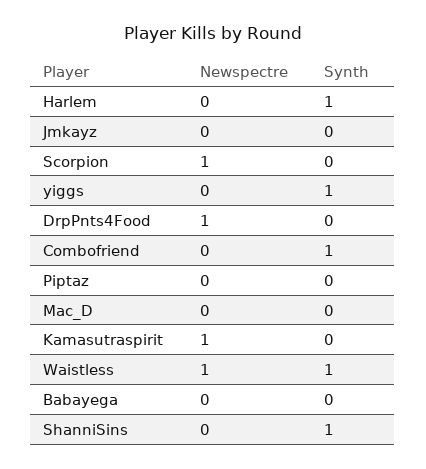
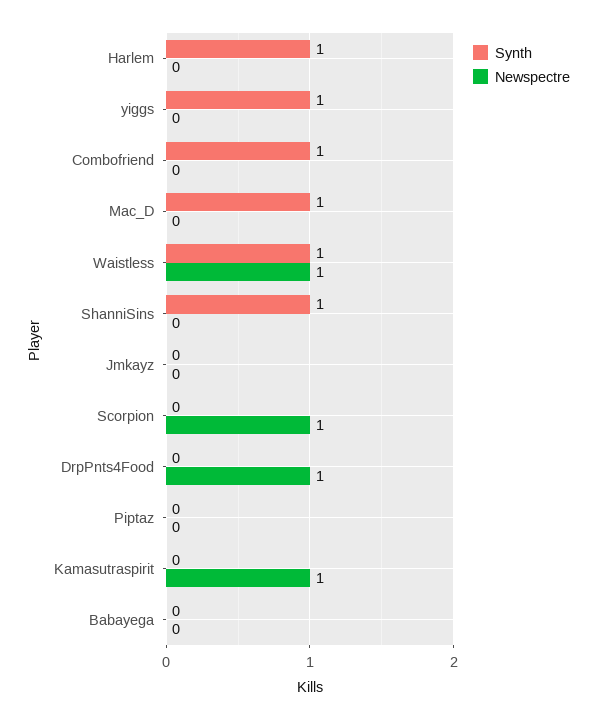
Synth, Mac_D: 0 -> 1

